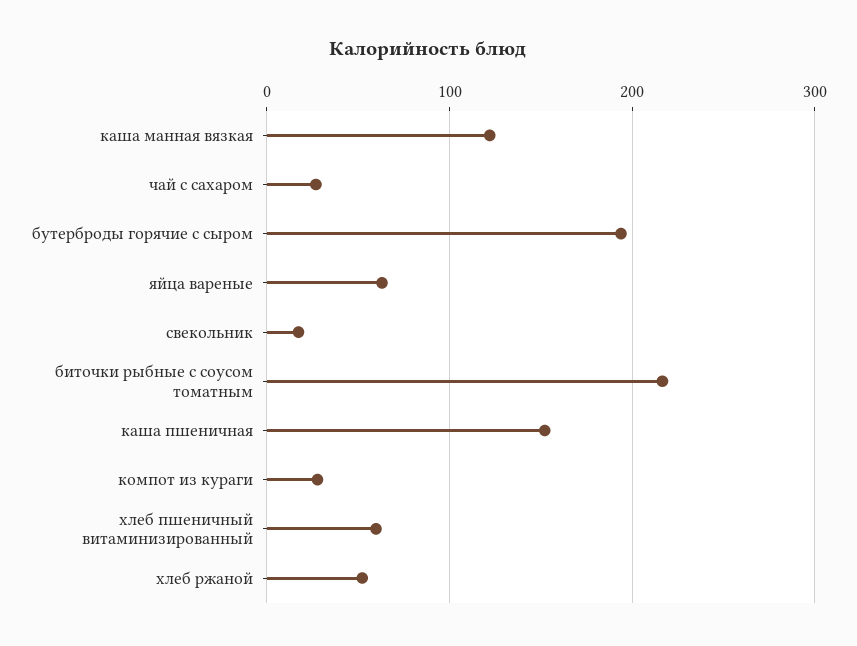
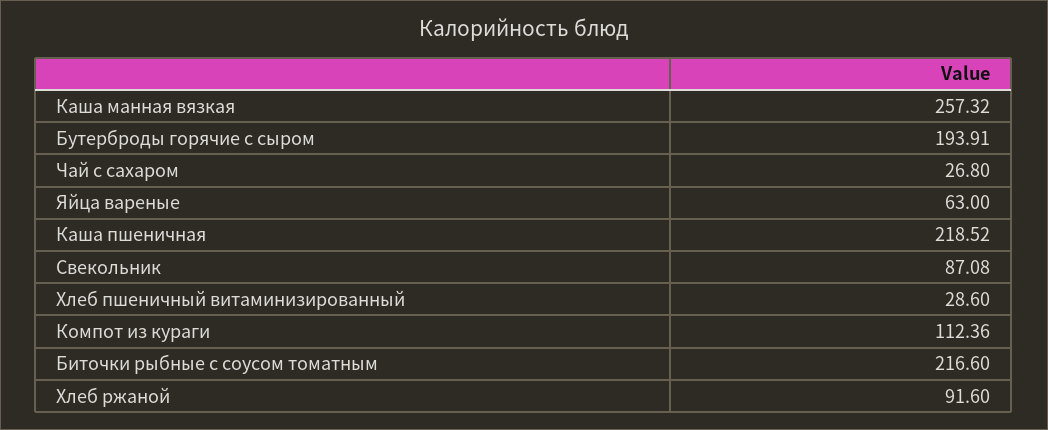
каша манная вязкая: 120 -> 257.32
свекольник: 20 -> 87.08
каша пшеничная: 150 -> 218.52
компот из кураги: 30 -> 112.36
хлеб пшеничный витаминизированный: 60 -> 28.6
хлеб ржаной: 50 -> 91.6

